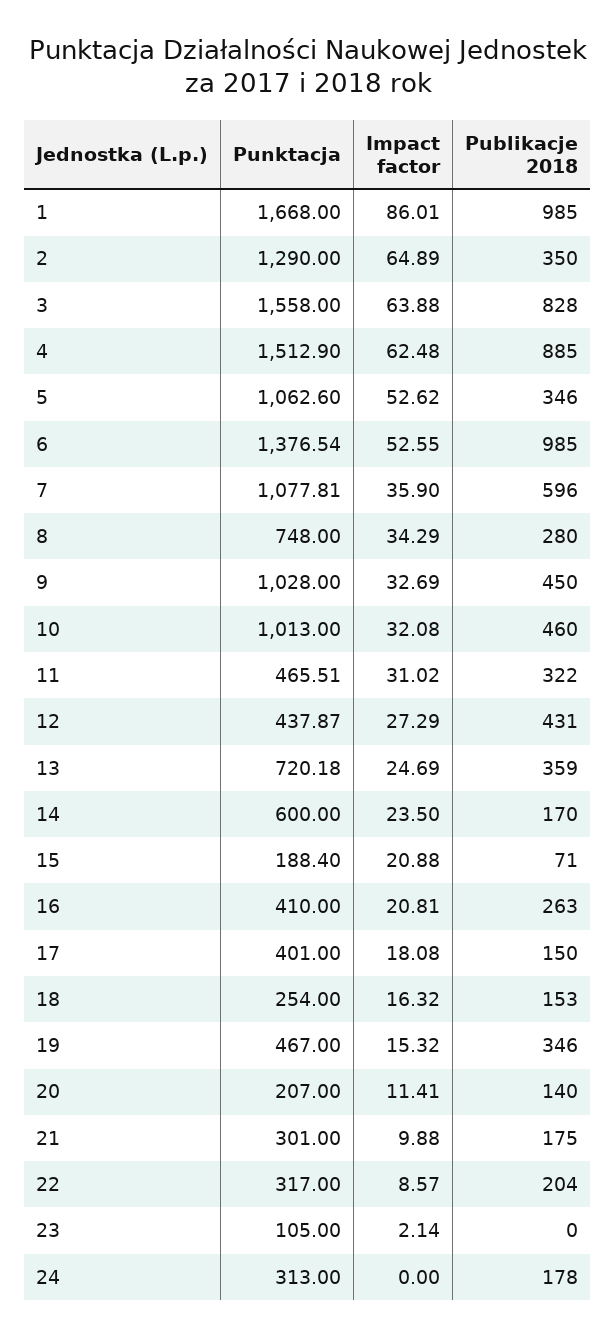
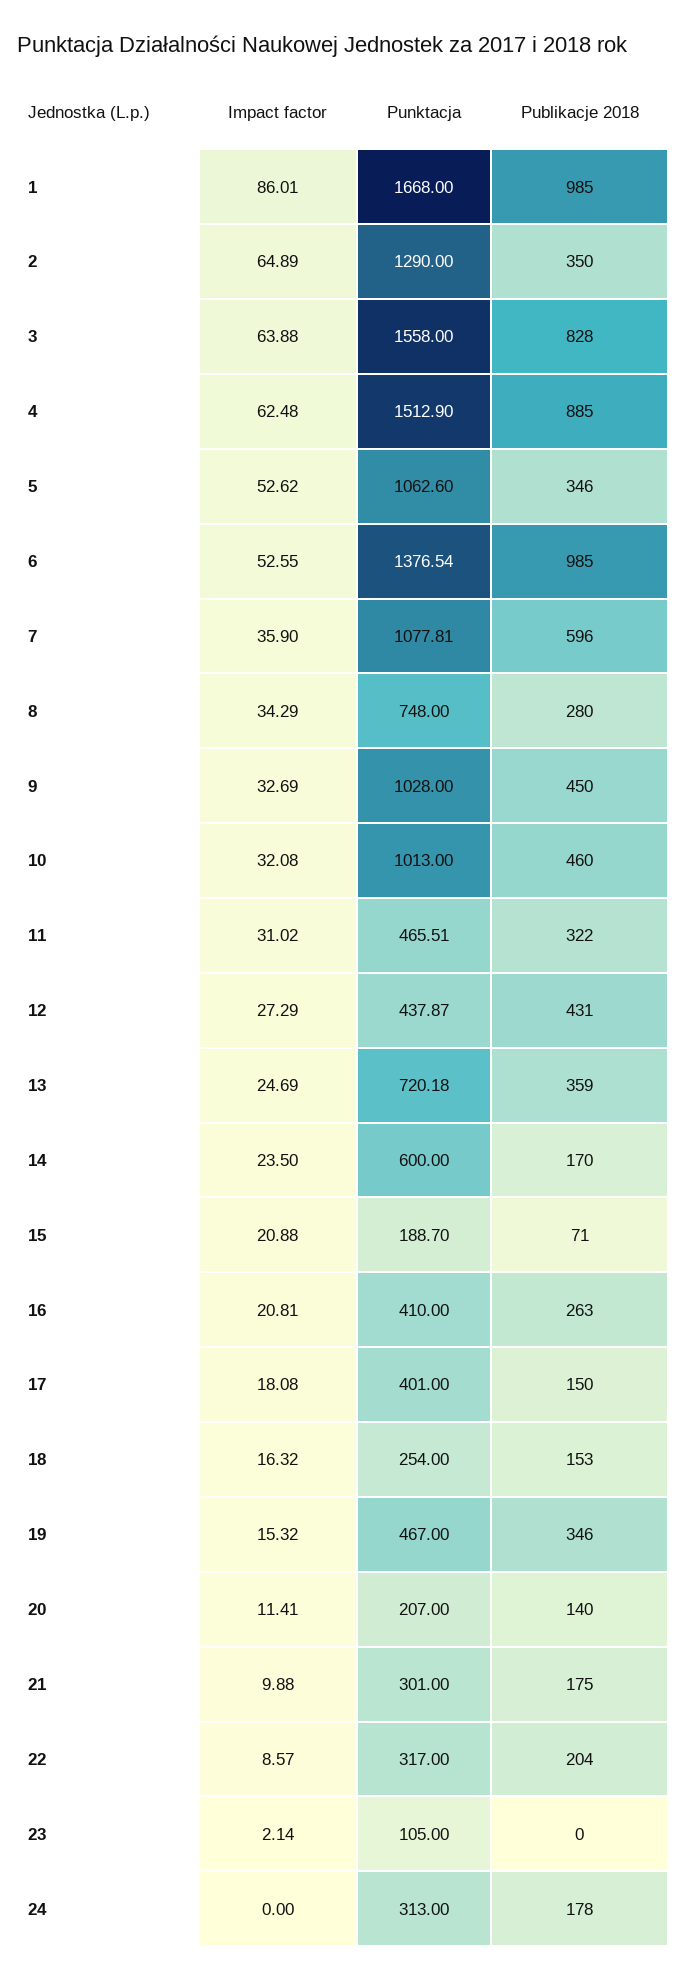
Punktacja, 15: 188.4 -> 188.7

